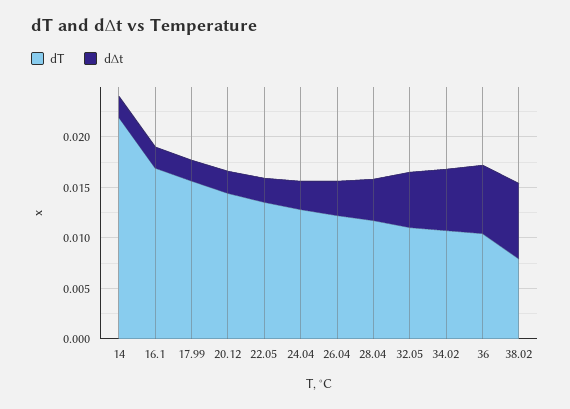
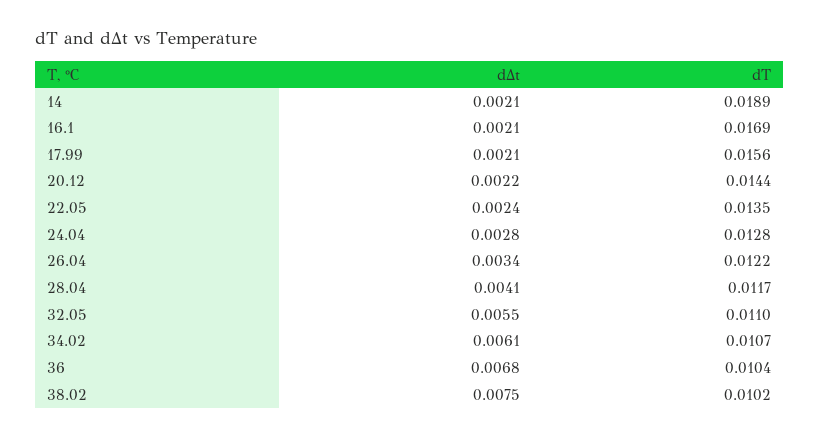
dT, 14: 0.022 -> 0.0189
dT, 38.02: 0.008 -> 0.0102

